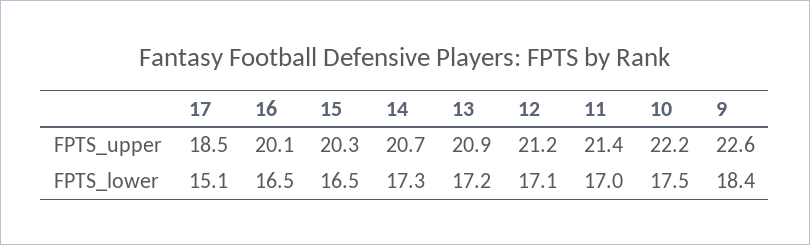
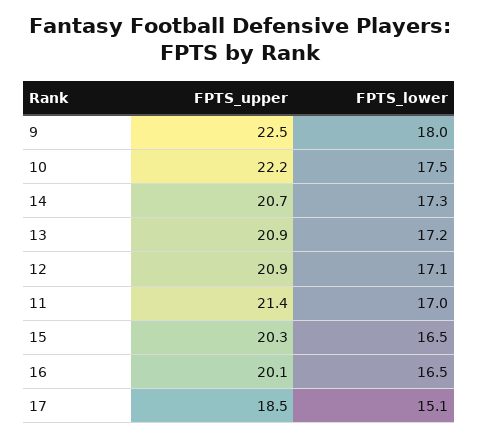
12, FPTS_upper: 21.2 -> 20.9
9, FPTS_upper: 22.6 -> 22.5
9, FPTS_lower: 18.4 -> 18

